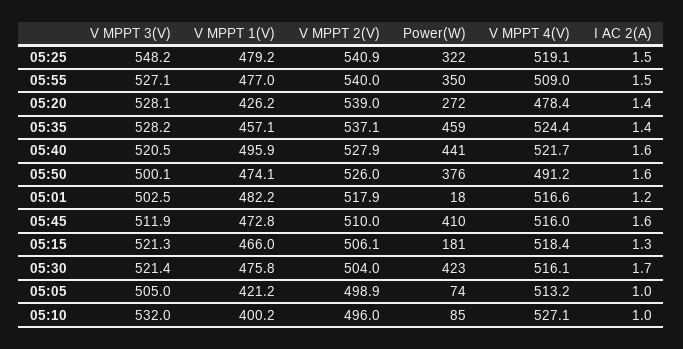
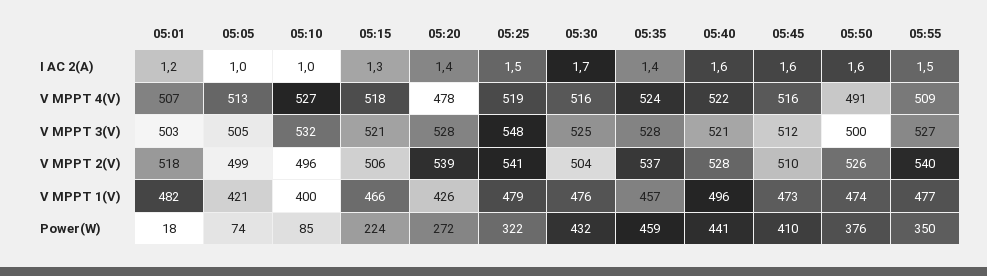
V MPPT 4(V), 05:01: 516.6 -> 507
Power(W), 05:15: 181 -> 224
V MPPT 3(V), 05:30: 521.4 -> 525
Power(W), 05:30: 423 -> 432

